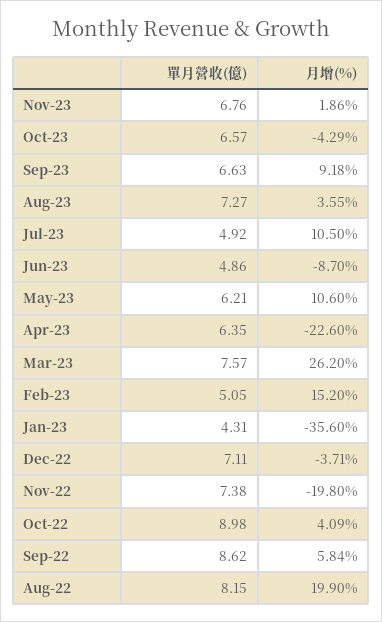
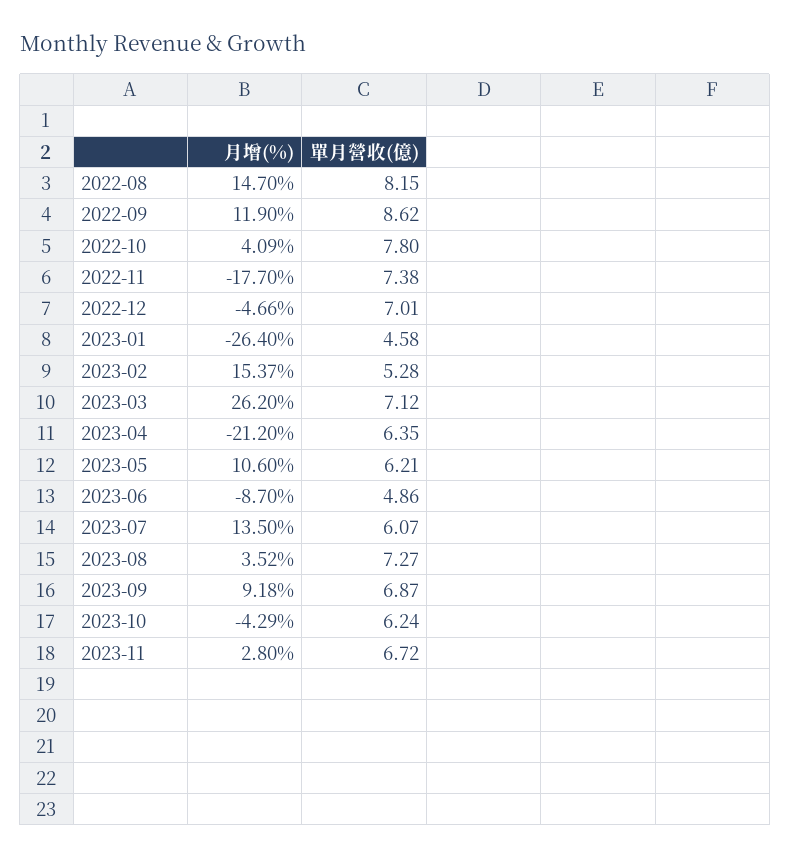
單月營收(億), Nov-23: 6.76 -> 6.72
月增(%), Nov-23: 1.86 -> 2.8
單月營收(億), Oct-23: 6.57 -> 6.24
單月營收(億), Sep-23: 6.63 -> 6.87
月增(%), Aug-23: 3.55 -> 3.52
單月營收(億), Jul-23: 4.92 -> 6.07
月增(%), Jul-23: 10.5 -> 13.5
月增(%), Apr-23: -22.6 -> -21.2
單月營收(億), Mar-23: 7.57 -> 7.12
單月營收(億), Feb-23: 5.05 -> 5.28
月增(%), Feb-23: 15.2 -> 15.37
單月營收(億), Jan-23: 4.31 -> 4.58
月增(%), Jan-23: -35.6 -> -26.4
單月營收(億), Dec-22: 7.11 -> 7.01
月增(%), Dec-22: -3.71 -> -4.66
月增(%), Nov-22: -19.8 -> -17.7
單月營收(億), Oct-22: 8.98 -> 7.8
月增(%), Sep-22: 5.84 -> 11.9
月增(%), Aug-22: 19.9 -> 14.7

